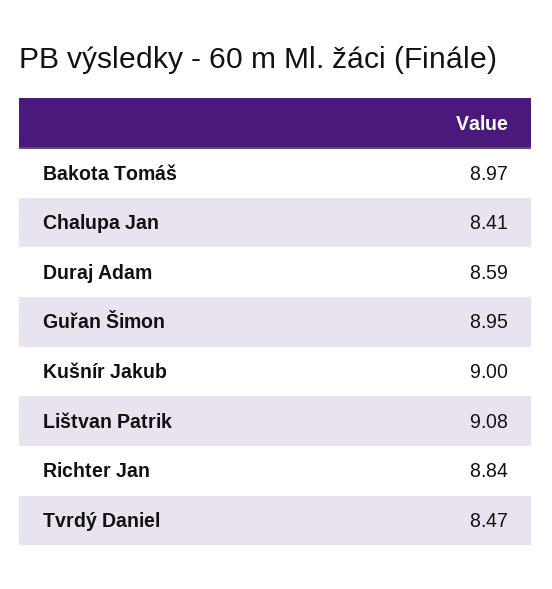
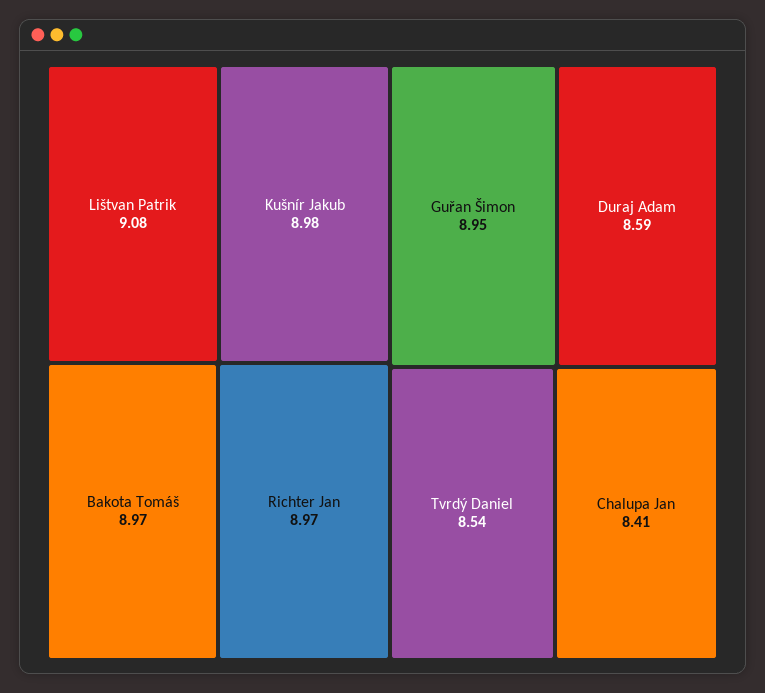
Kušnír Jakub: 9 -> 8.98
Richter Jan: 8.84 -> 8.97
Tvrdý Daniel: 8.47 -> 8.54

